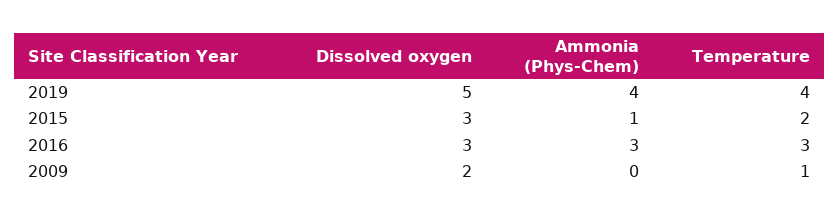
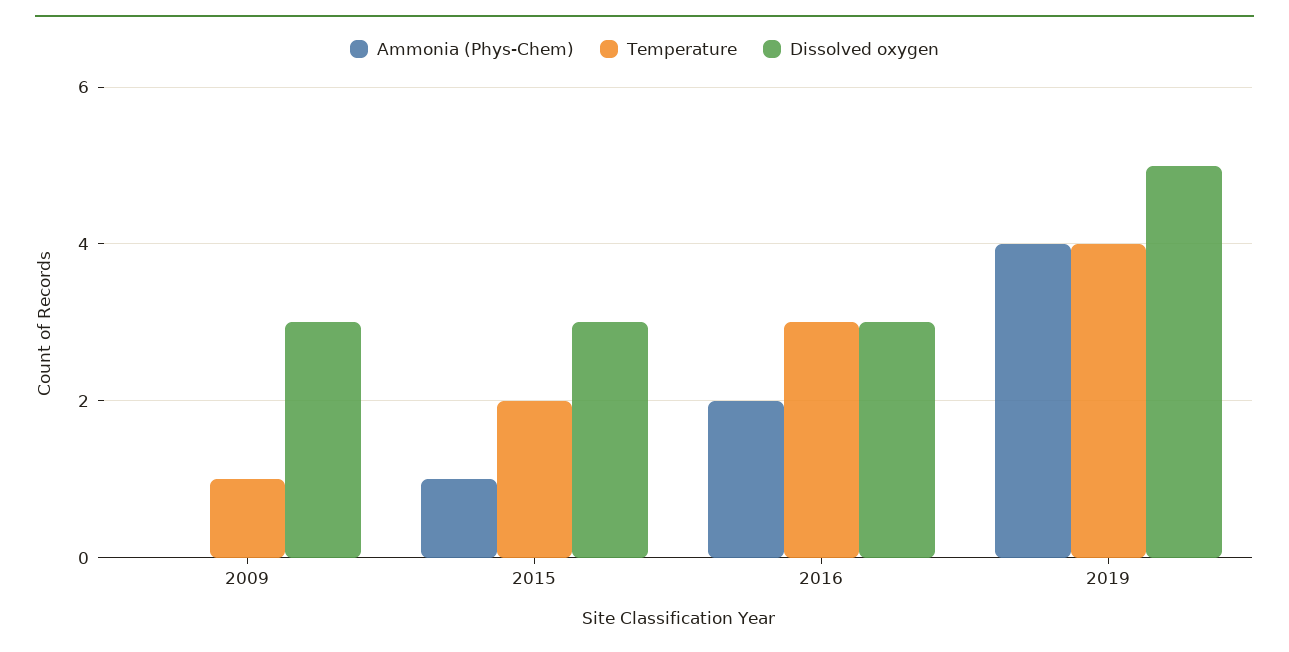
Ammonia (Phys-Chem), 2016: 3 -> 2
Dissolved oxygen, 2009: 2 -> 3

